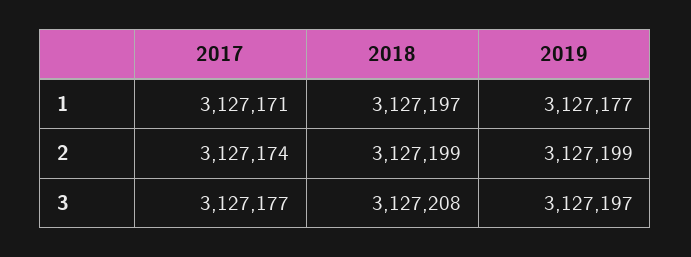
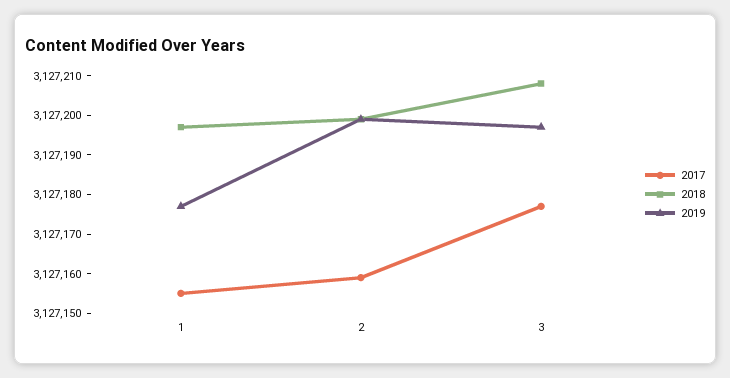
2017, 1: 3127171 -> 3127155
2017, 2: 3127174 -> 3127160

